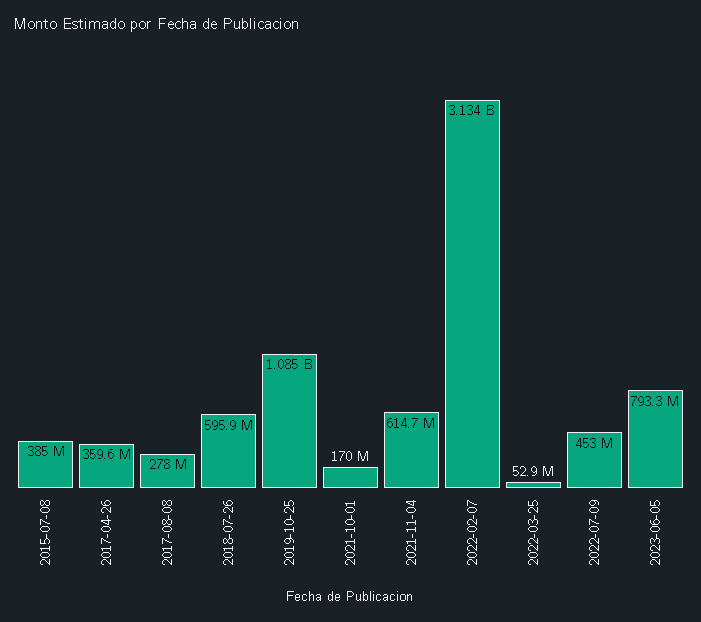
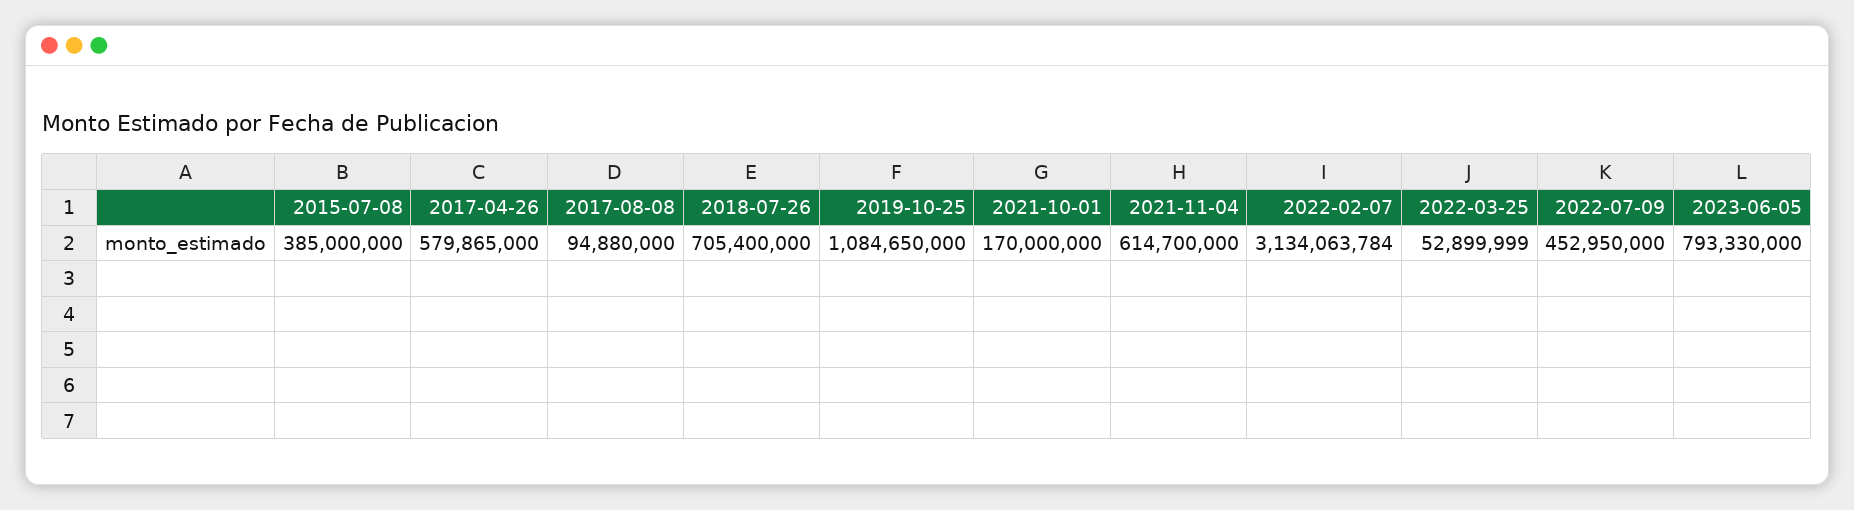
2017-04-26: 359600000 -> 579865000
2017-08-08: 278000000 -> 94880000
2018-07-26: 595900000 -> 705400000

